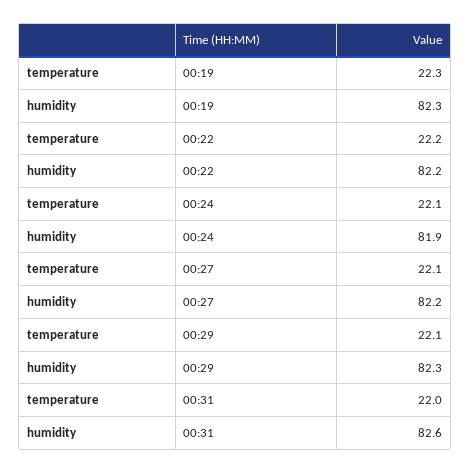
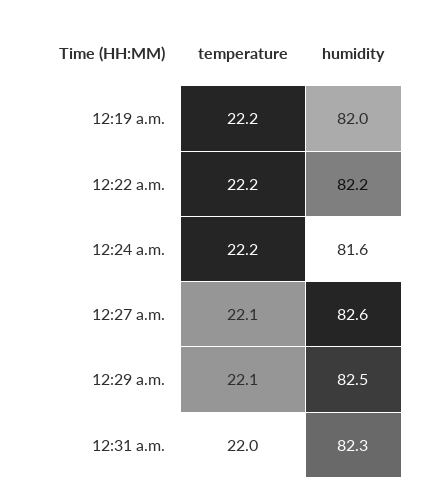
temperature, 00:19: 22.3 -> 22.2
humidity, 00:19: 82.3 -> 82
temperature, 00:24: 22.1 -> 22.2
humidity, 00:24: 81.9 -> 81.6
humidity, 00:27: 82.2 -> 82.6
humidity, 00:29: 82.3 -> 82.5
humidity, 00:31: 82.6 -> 82.3

